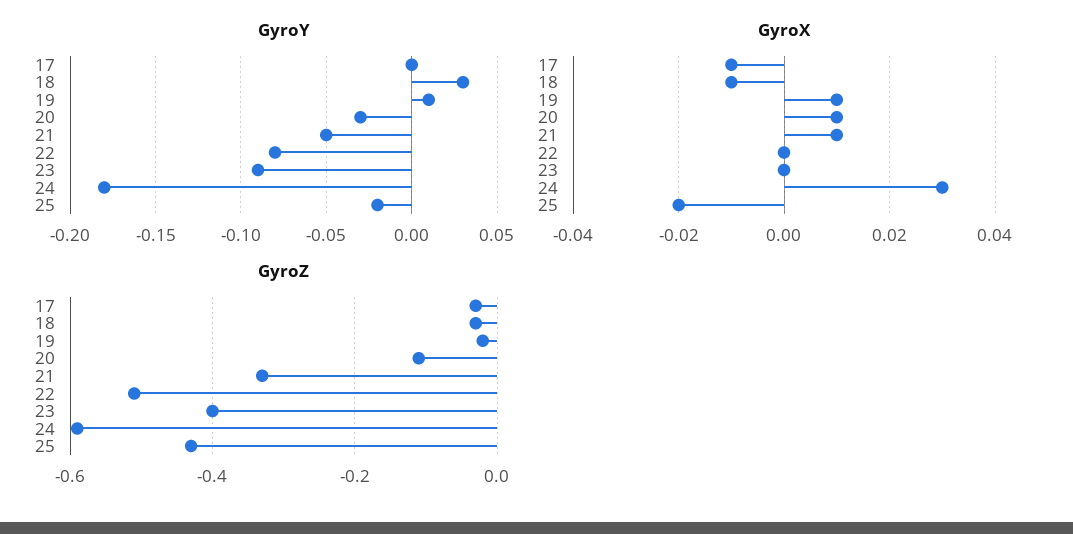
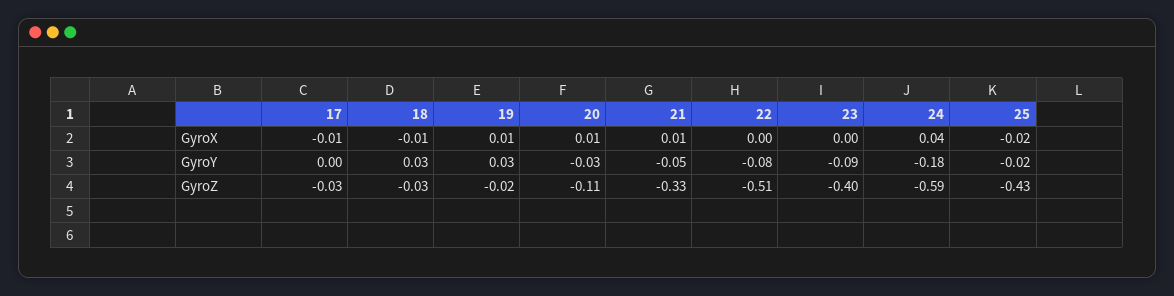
GyroY, 19: 0.01 -> 0.03
GyroX, 24: 0.03 -> 0.04

